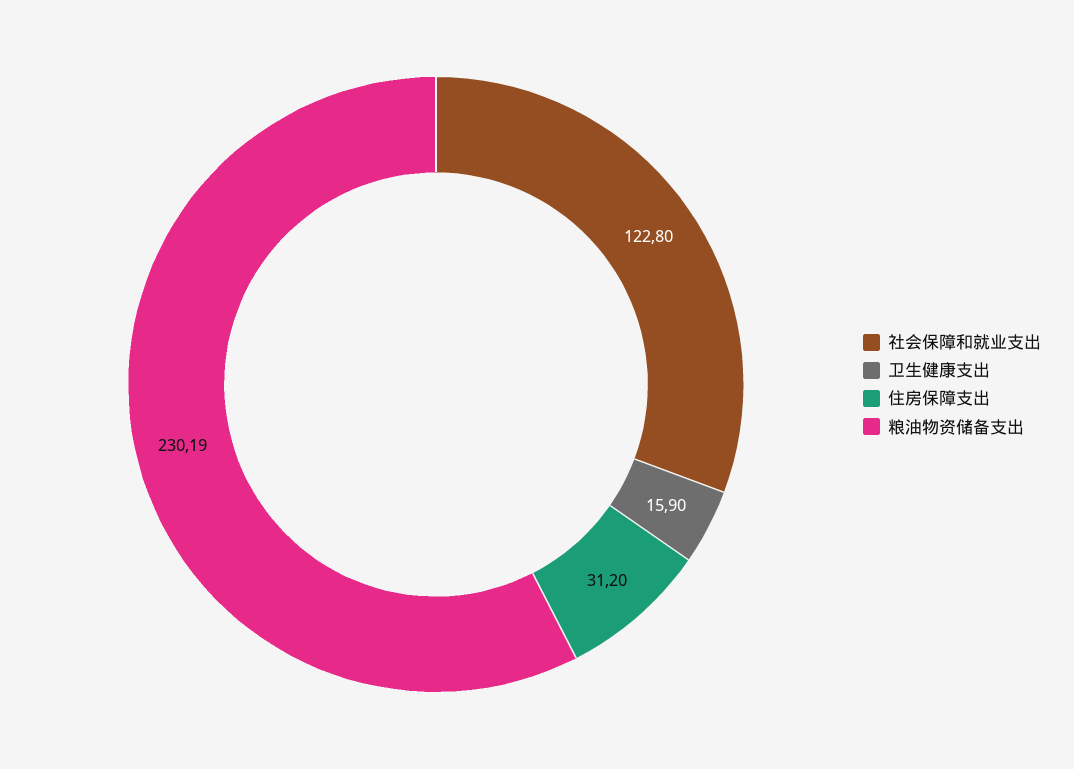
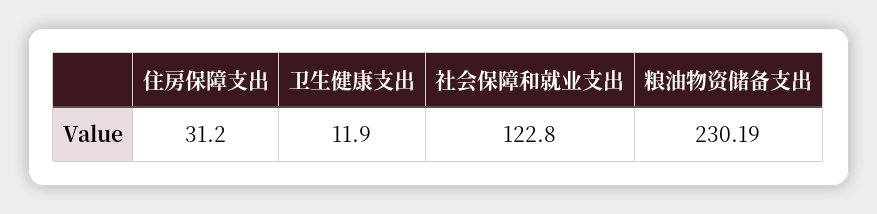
卫生健康支出: 15.9 -> 11.9

